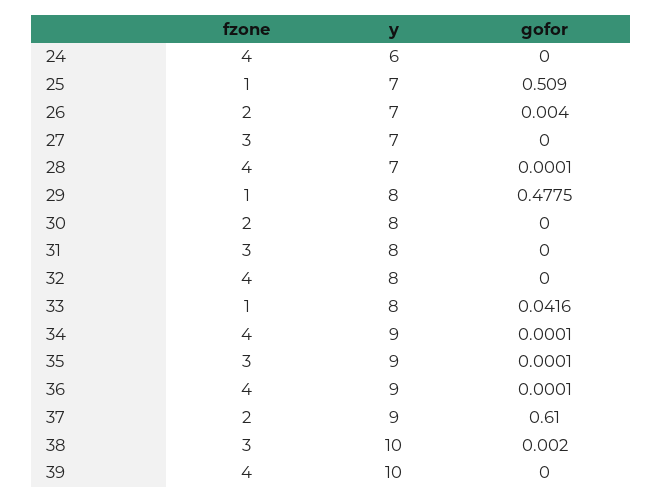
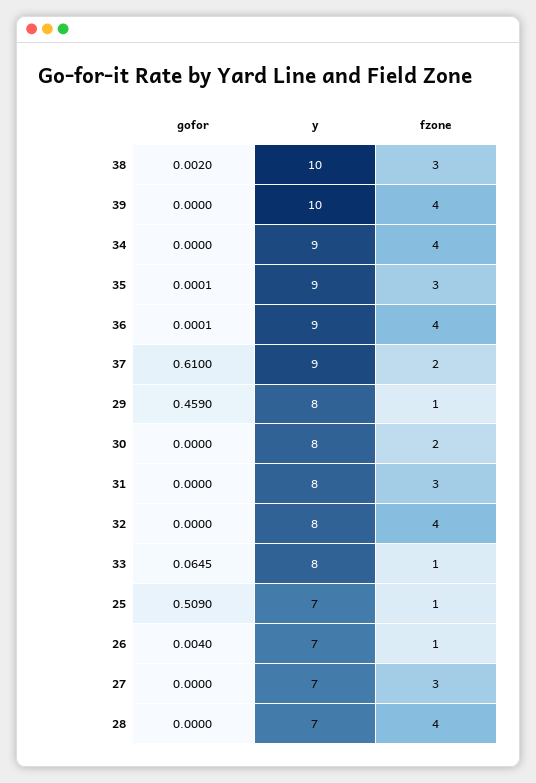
fzone, 24: 4 -> none
y, 24: 6 -> none
gofor, 24: 0 -> none
fzone, 26: 2 -> 1
gofor, 28: 0.0001 -> 0
gofor, 29: 0.4775 -> 0.459
gofor, 33: 0.0416 -> 0.0645
gofor, 34: 0.0001 -> 0

